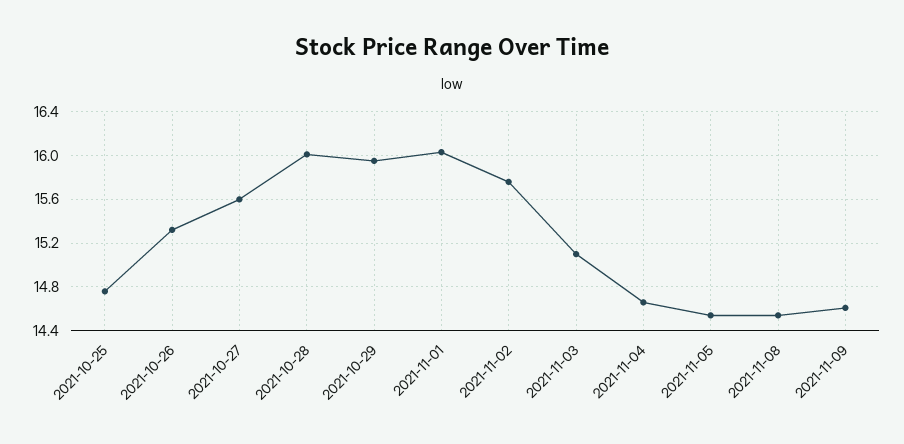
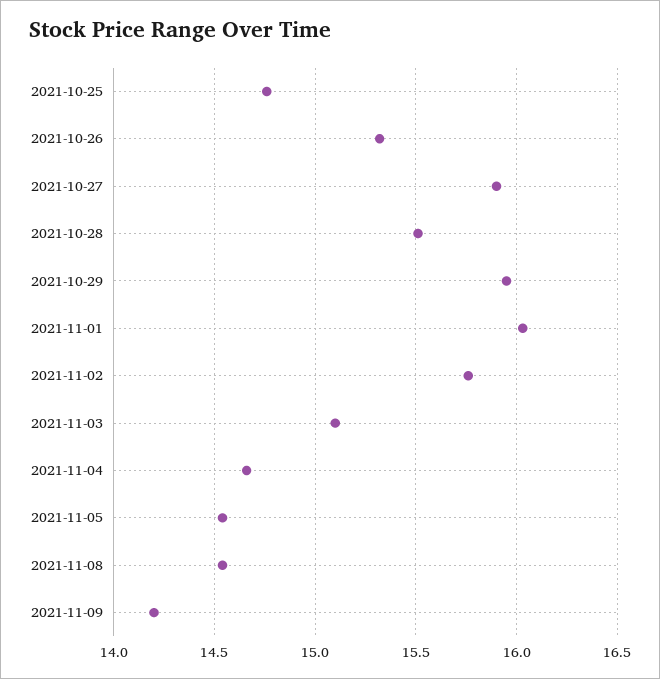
2021-10-27: 15.6 -> 15.9
2021-10-28: 16 -> 15.5
2021-11-09: 14.6 -> 14.2

